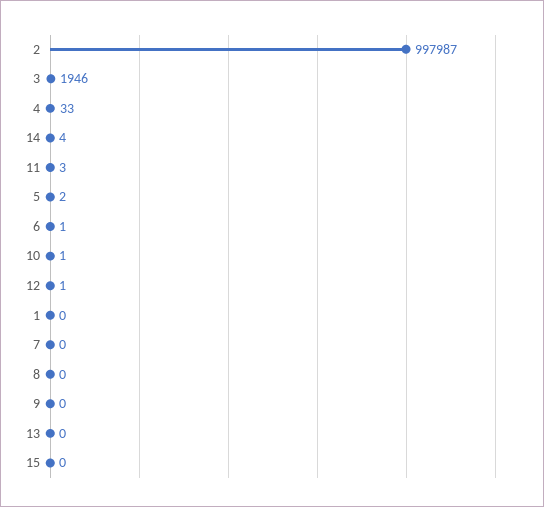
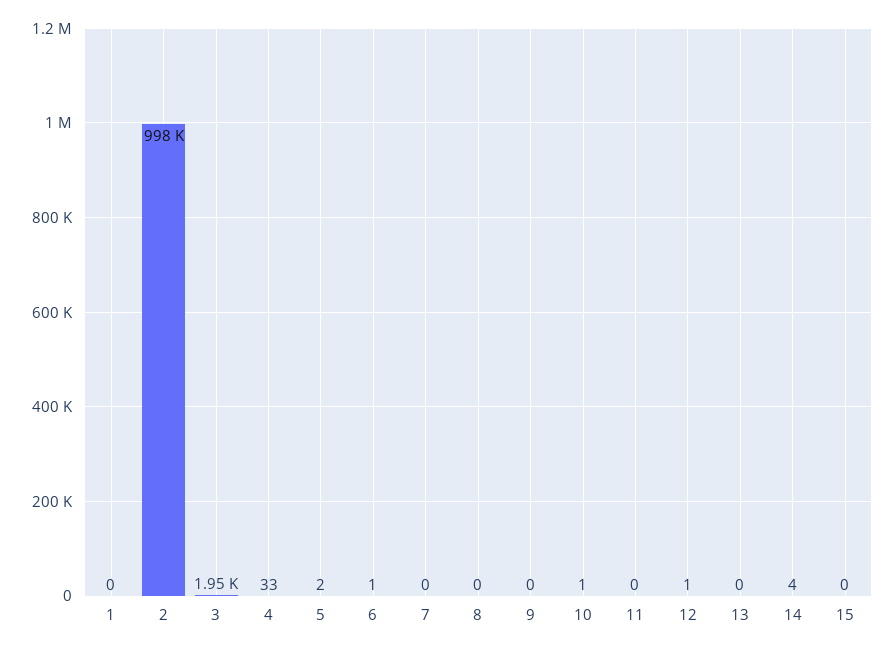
11: 3 -> 0

